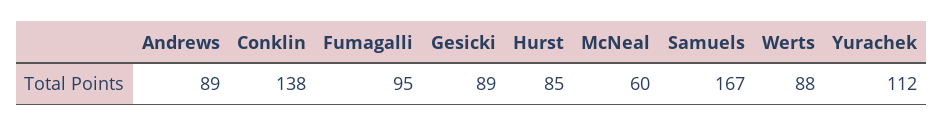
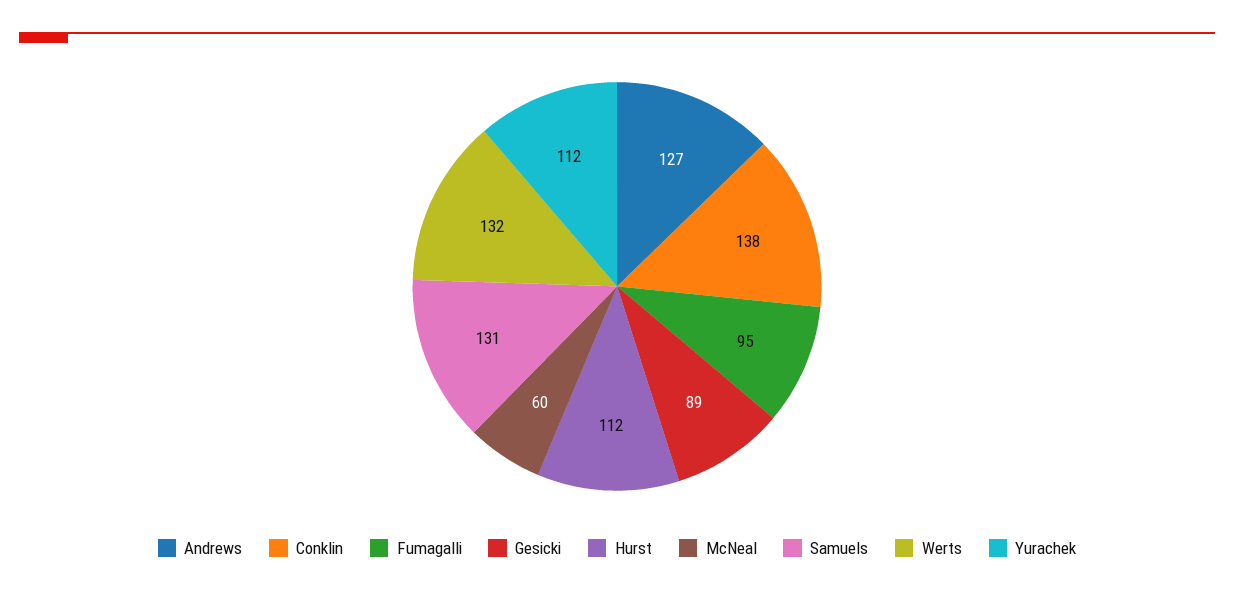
Andrews: 89 -> 127
Hurst: 85 -> 112
Samuels: 167 -> 131
Werts: 88 -> 132

